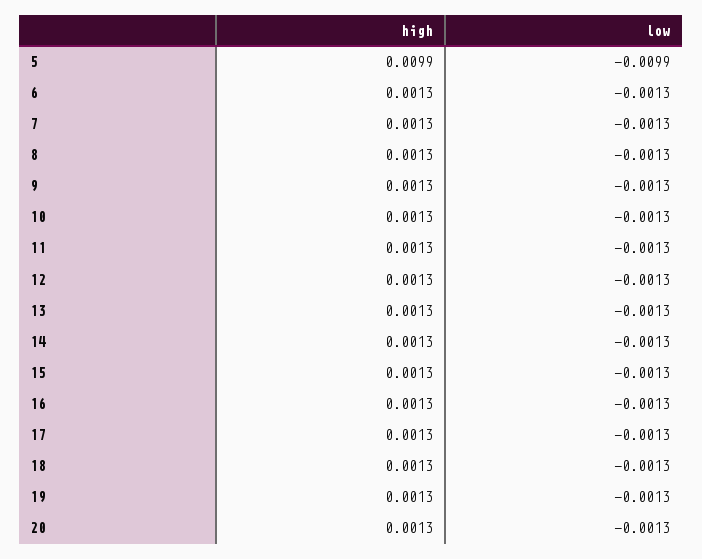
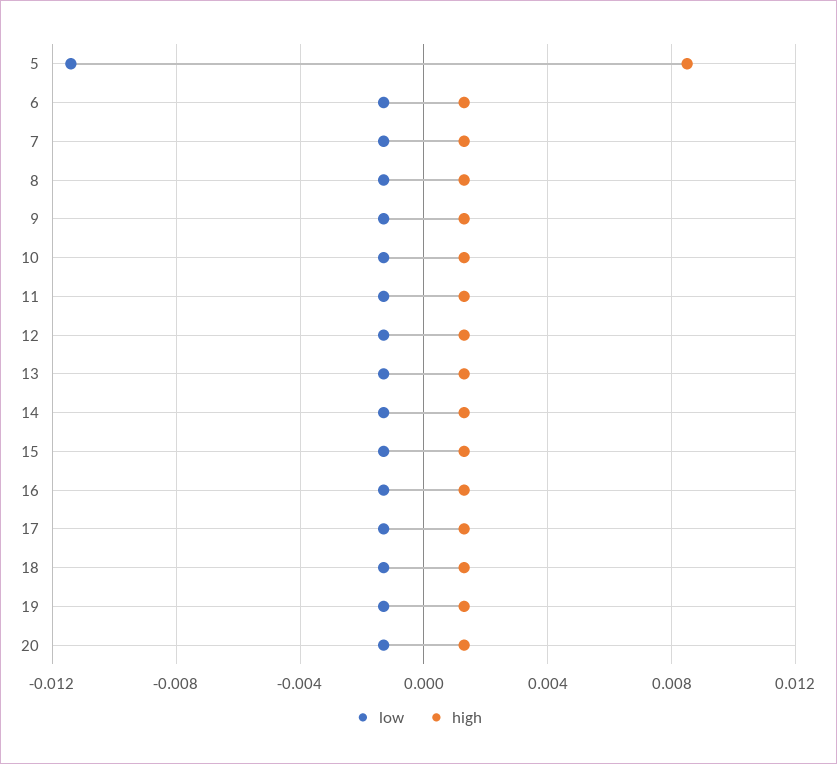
high, 5: 0.0099 -> 0.0085
low, 5: -0.0099 -> -0.0115

